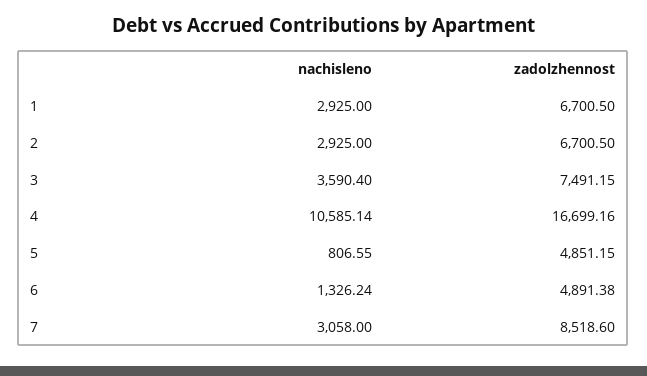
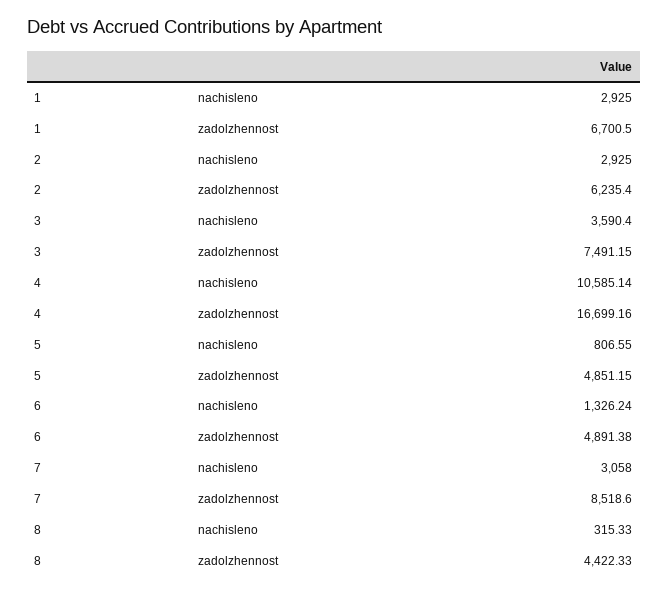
zadolzhennost, 2: 6700.5 -> 6235.4
nachisleno, 8: none -> 315.33
zadolzhennost, 8: none -> 4422.33

